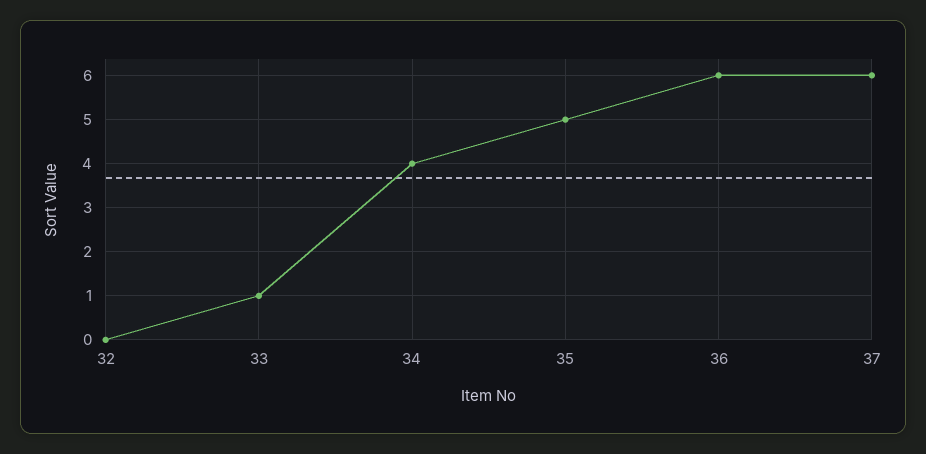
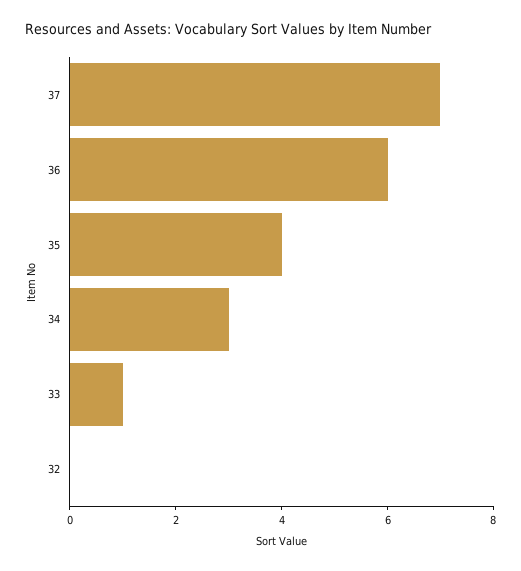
34: 4 -> 3
35: 5 -> 4
37: 6 -> 7

